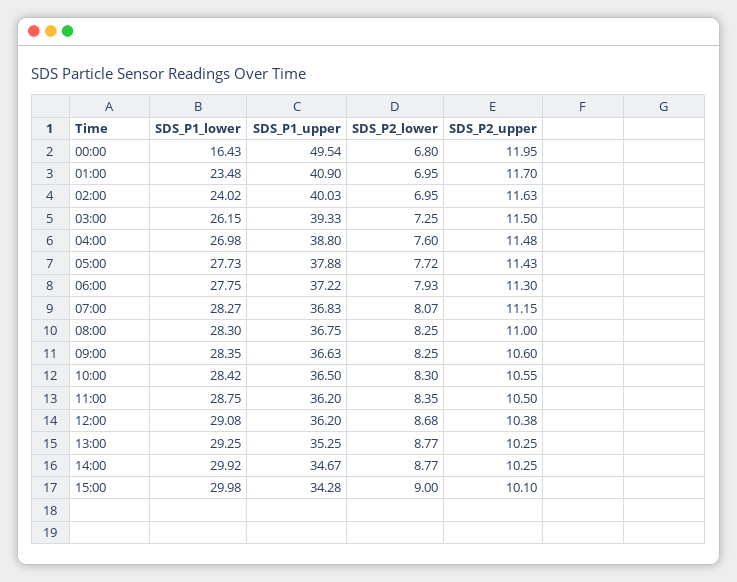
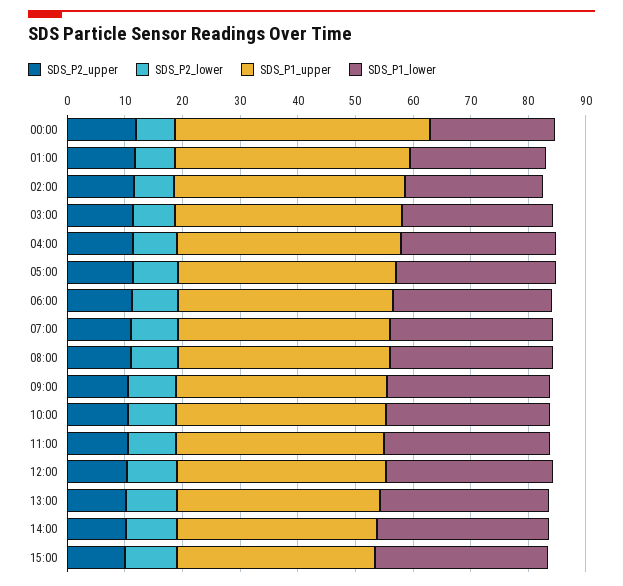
SDS_P1_lower, 00:00: 16.43 -> 22
SDS_P1_upper, 00:00: 49.54 -> 44

